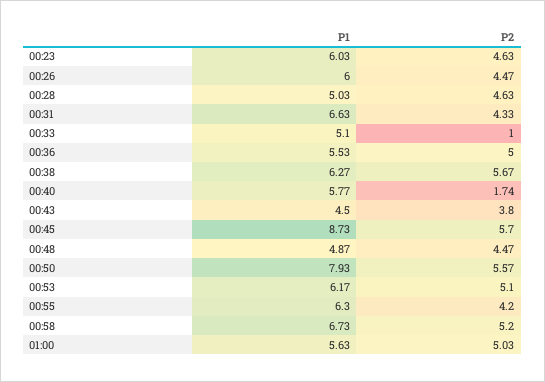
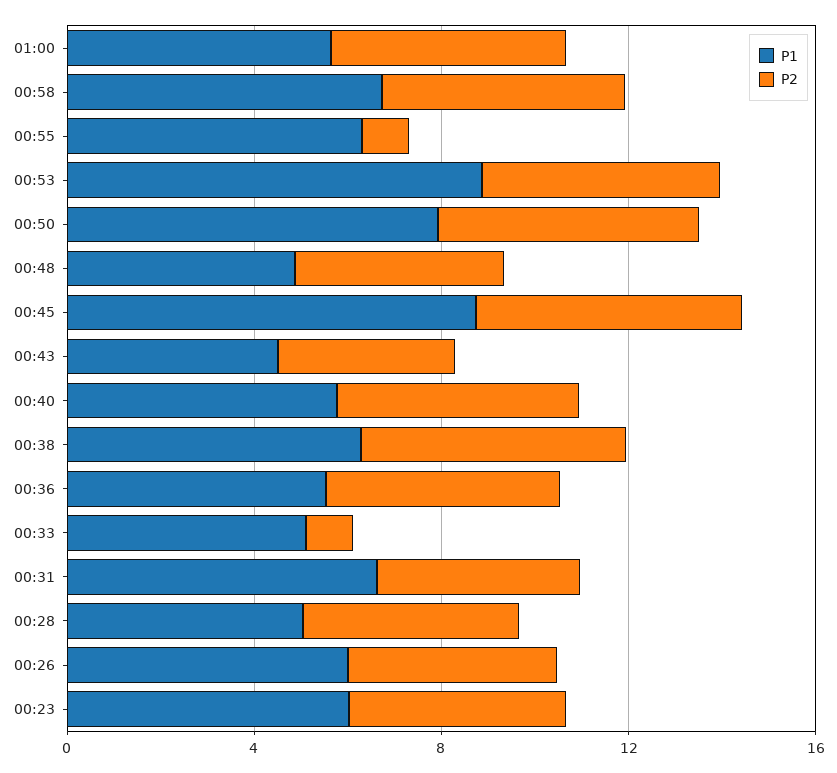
P2, 00:40: 1.74 -> 5
P1, 00:53: 6.17 -> 9
P2, 00:55: 4.2 -> 1

